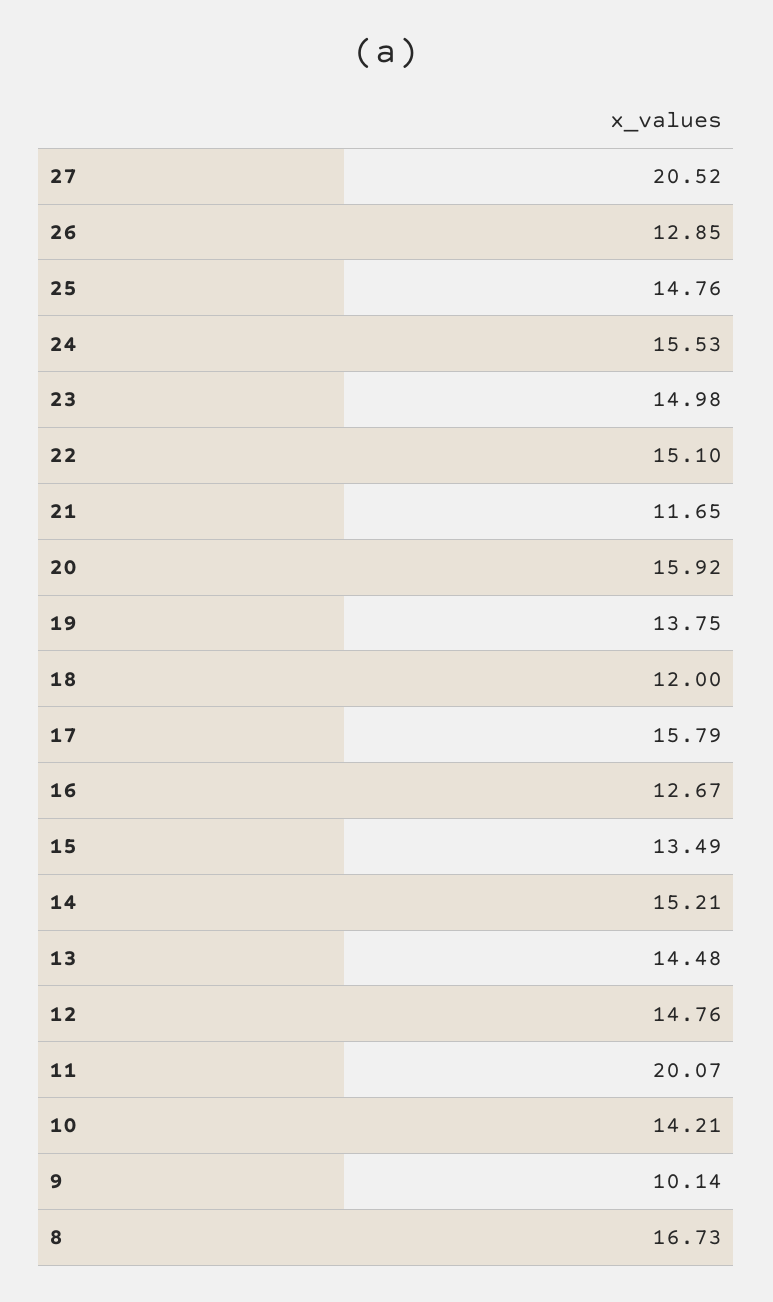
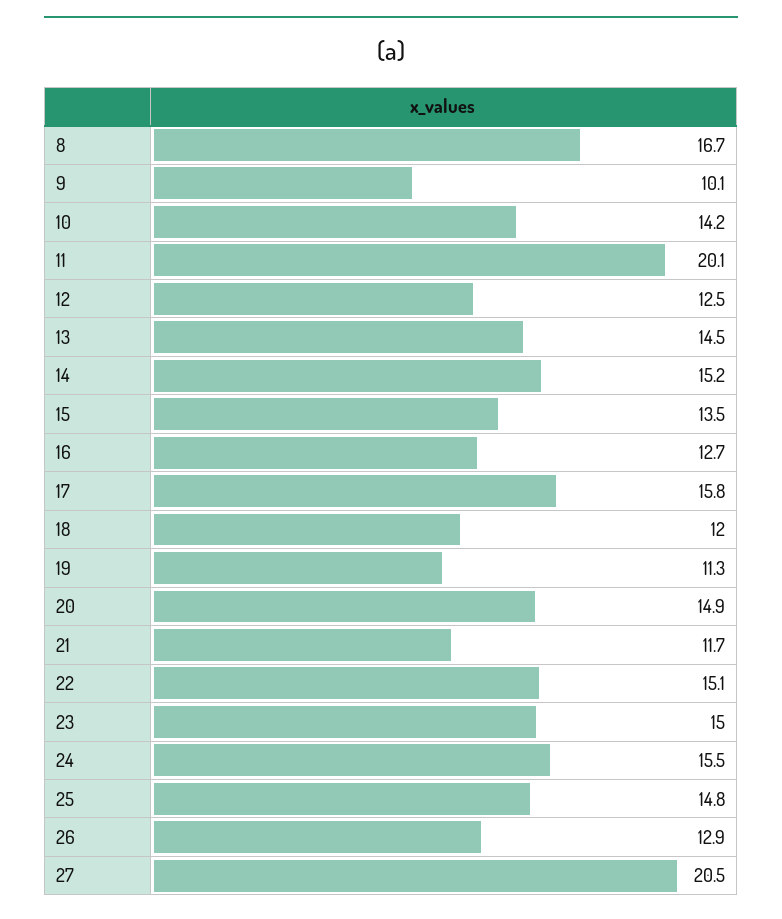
20: 15.92 -> 14.9
19: 13.75 -> 11.3
12: 14.76 -> 12.5

